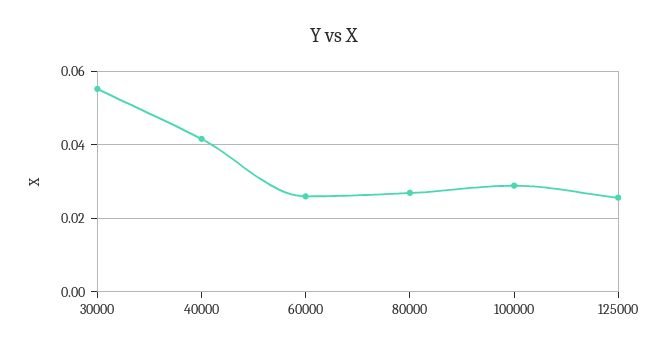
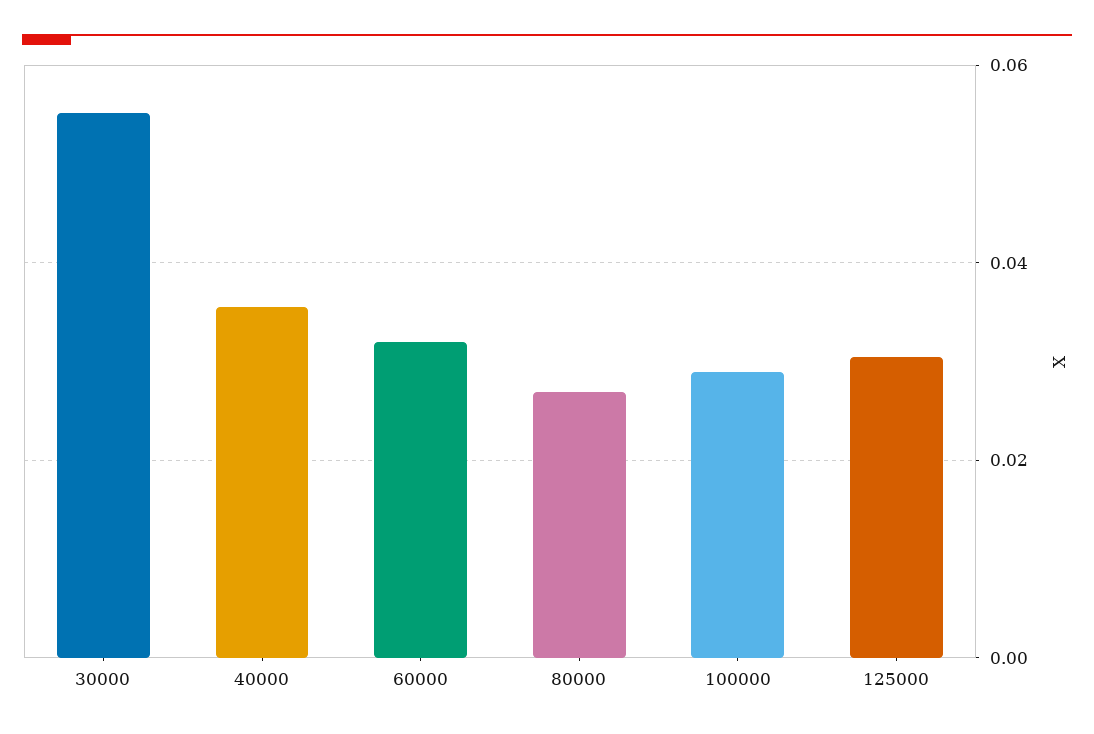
40000: 0.042 -> 0.036
60000: 0.026 -> 0.032
125000: 0.026 -> 0.03

